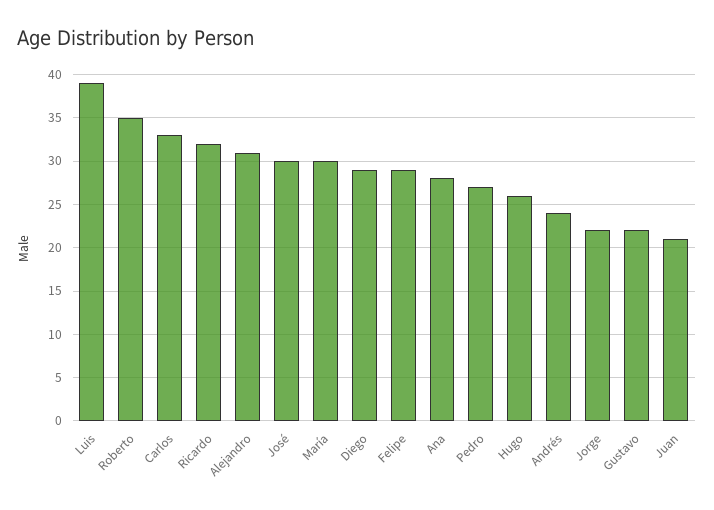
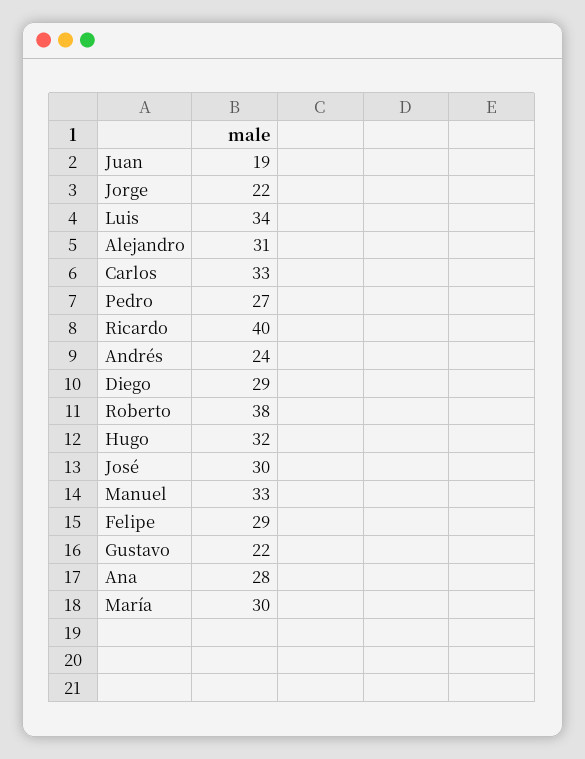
Luis: 39 -> 34
Roberto: 35 -> 38
Ricardo: 32 -> 40
Hugo: 26 -> 32
Juan: 21 -> 19
Manuel: none -> 33

